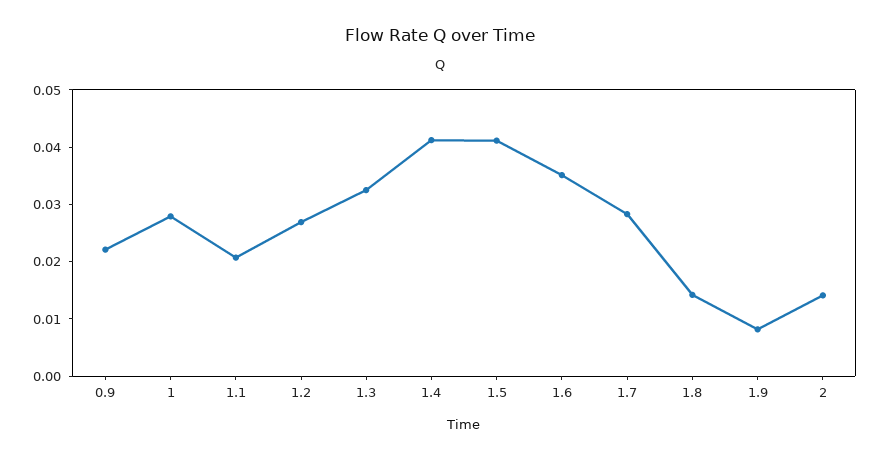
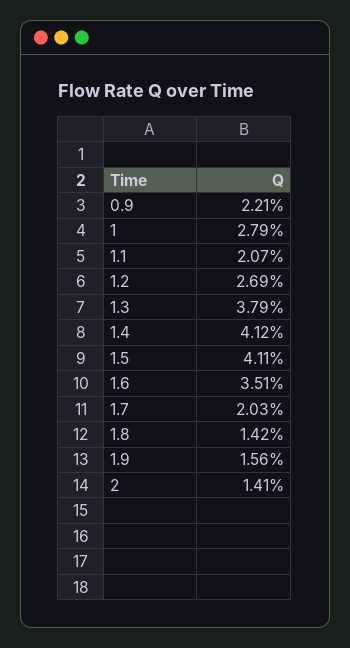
1.3: 0.032 -> 0.0379
1.7: 0.028 -> 0.0203
1.9: 0.008 -> 0.0156

